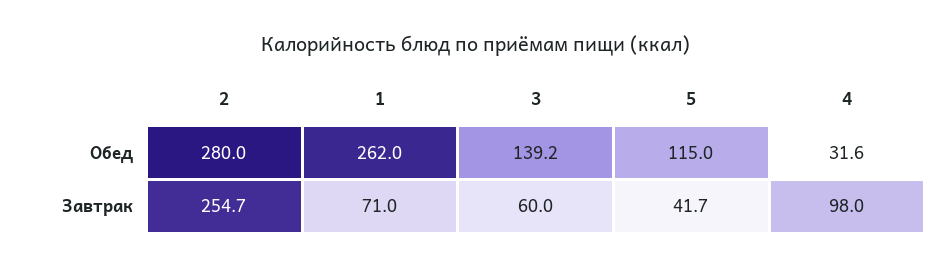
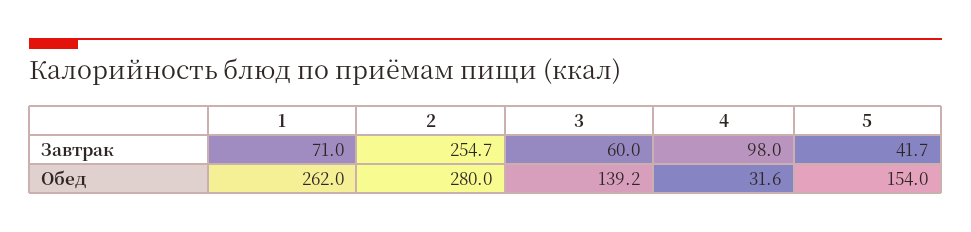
5, Обед: 115 -> 154

